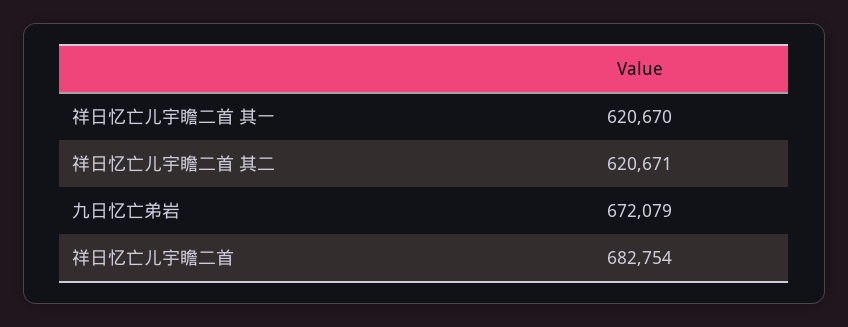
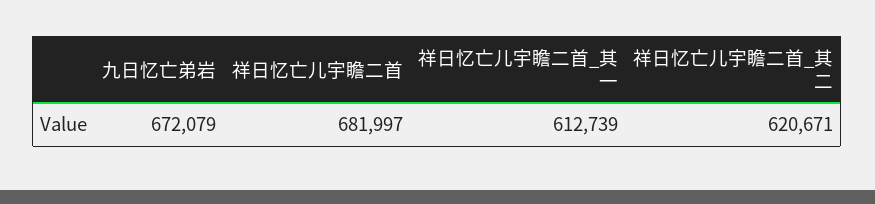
祥日忆亡儿宇瞻二首 其一: 620670 -> 612739
祥日忆亡儿宇瞻二首: 682754 -> 681997

